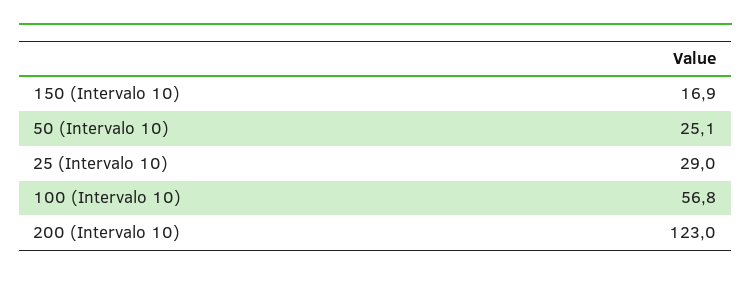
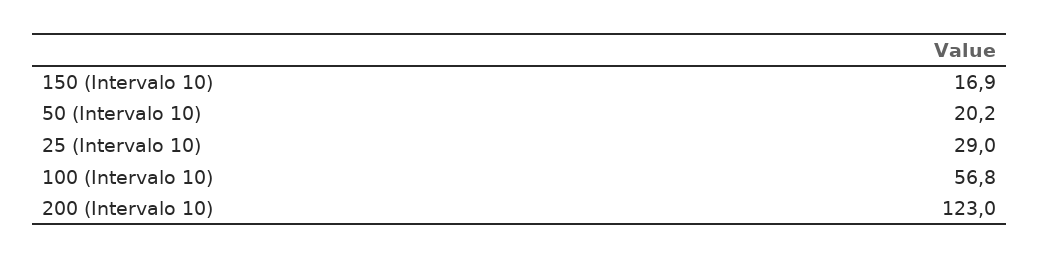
50 (Intervalo 10): 25.1 -> 20.2

